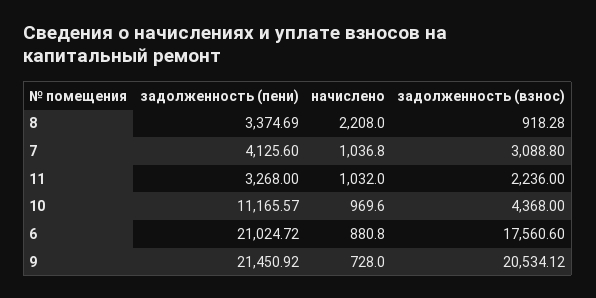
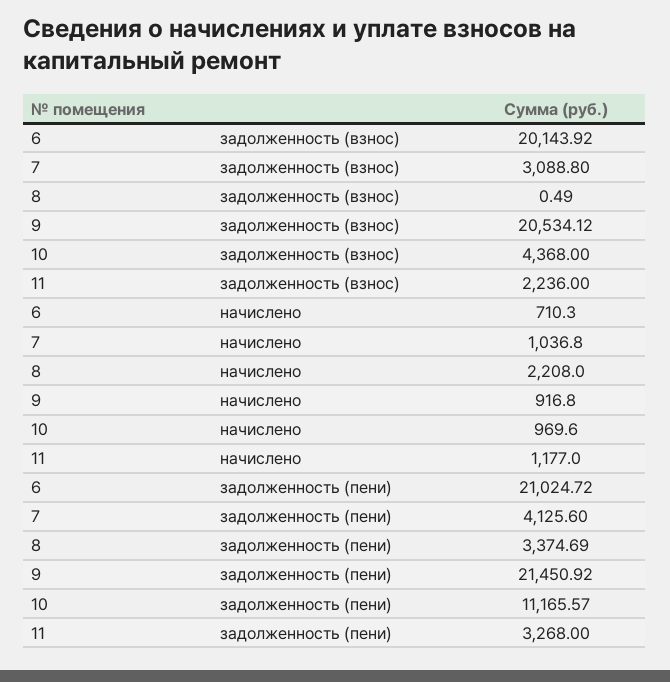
задолженность (взнос), 8: 918.28 -> 0.49
начислено, 11: 1032 -> 1177
начислено, 6: 880.8 -> 710.3
задолженность (взнос), 6: 17560.6 -> 20143.92
начислено, 9: 728 -> 916.8

